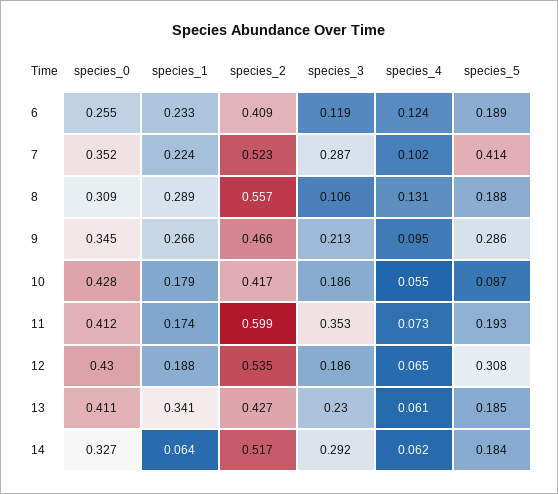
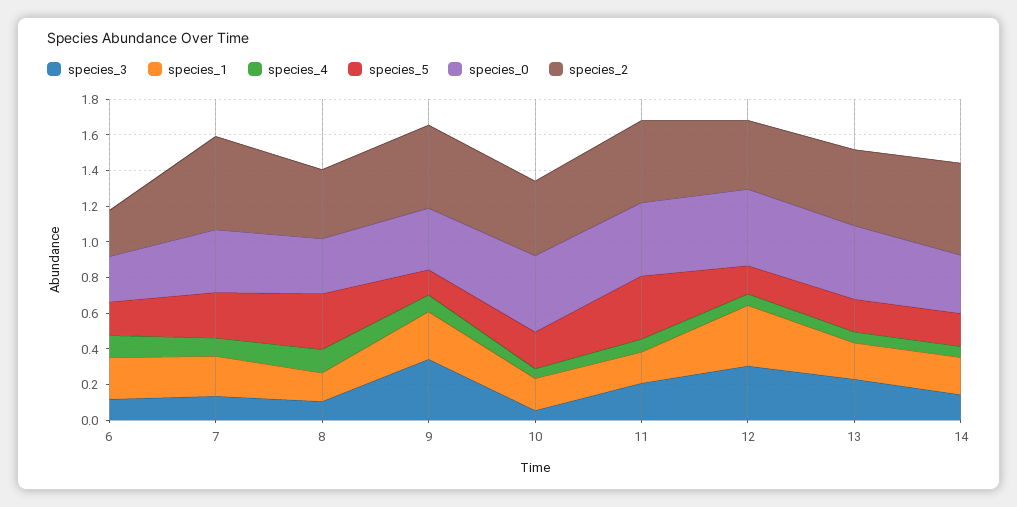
species_2, 6: 0.409 -> 0.25
species_3, 7: 0.287 -> 0.15
species_5, 7: 0.414 -> 0.25
species_1, 8: 0.289 -> 0.15
species_2, 8: 0.557 -> 0.4
species_5, 8: 0.188 -> 0.3
species_3, 9: 0.213 -> 0.35
species_5, 9: 0.286 -> 0.15
species_3, 10: 0.186 -> 0.05
species_5, 10: 0.087 -> 0.2
species_2, 11: 0.599 -> 0.45
species_3, 11: 0.353 -> 0.2
species_5, 11: 0.193 -> 0.35
species_1, 12: 0.188 -> 0.35
species_2, 12: 0.535 -> 0.4
species_3, 12: 0.186 -> 0.3
species_5, 12: 0.308 -> 0.15
species_1, 13: 0.341 -> 0.2
species_1, 14: 0.064 -> 0.2
species_3, 14: 0.292 -> 0.15

